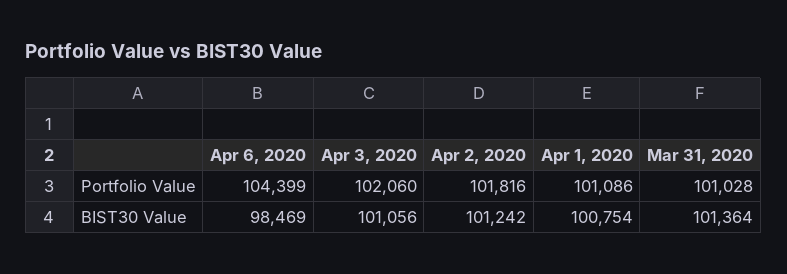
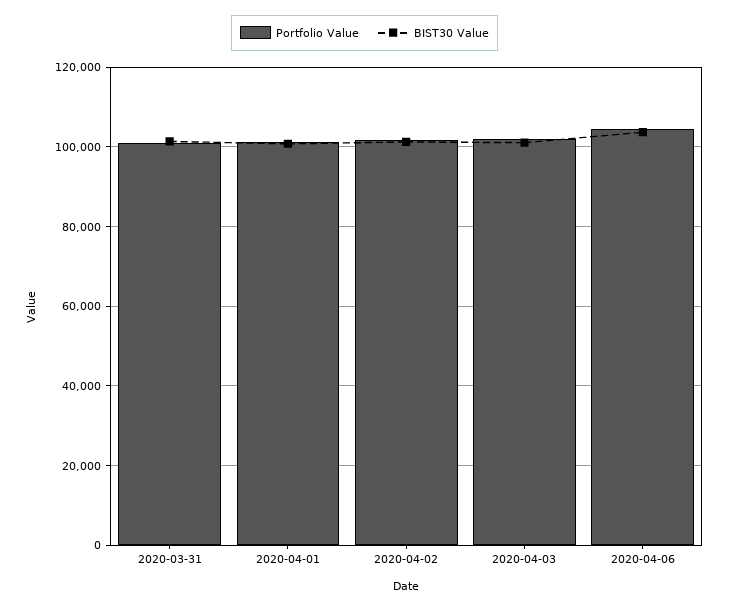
BIST30 Value, Apr 6, 2020: 98469 -> 104000

